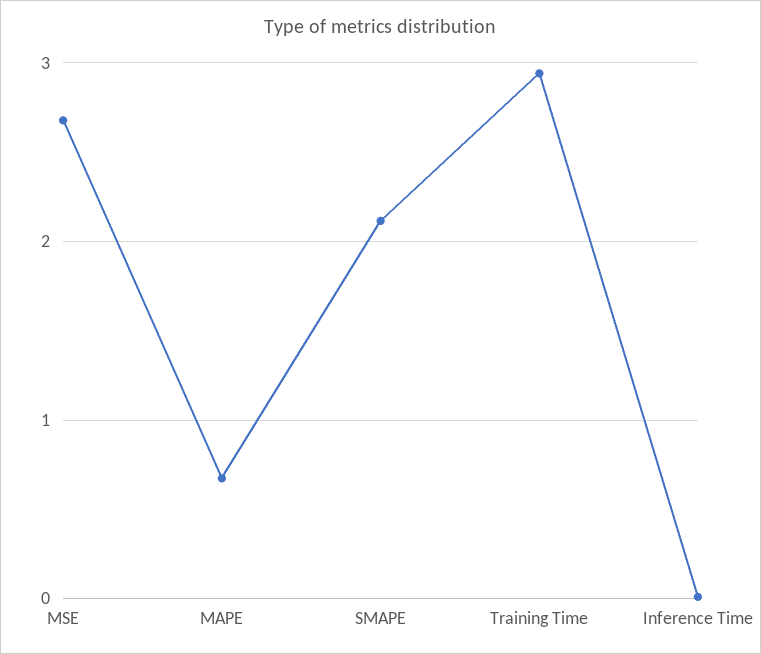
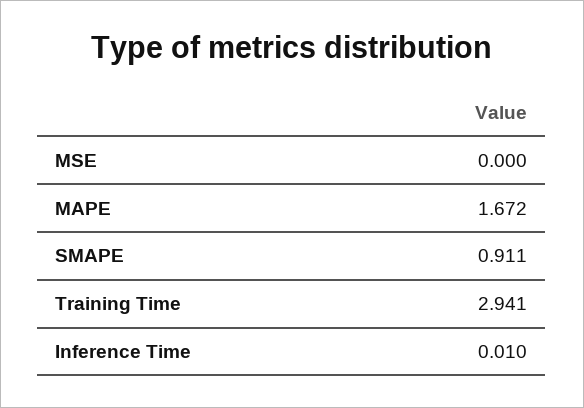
MSE: 2.7 -> 0
MAPE: 0.7 -> 1.672
SMAPE: 2.1 -> 0.911

